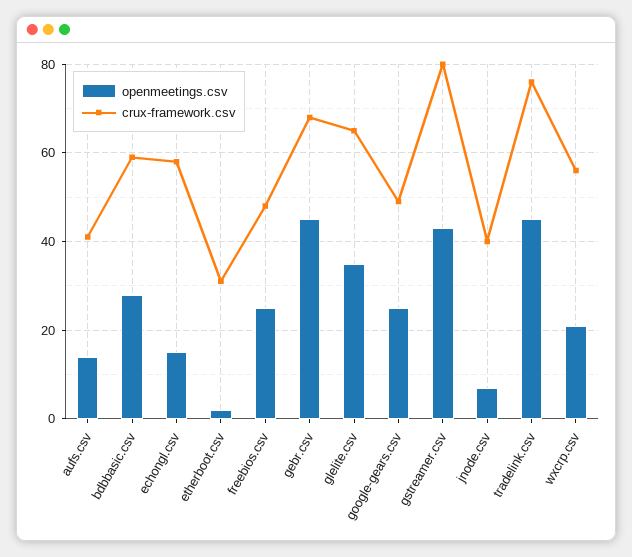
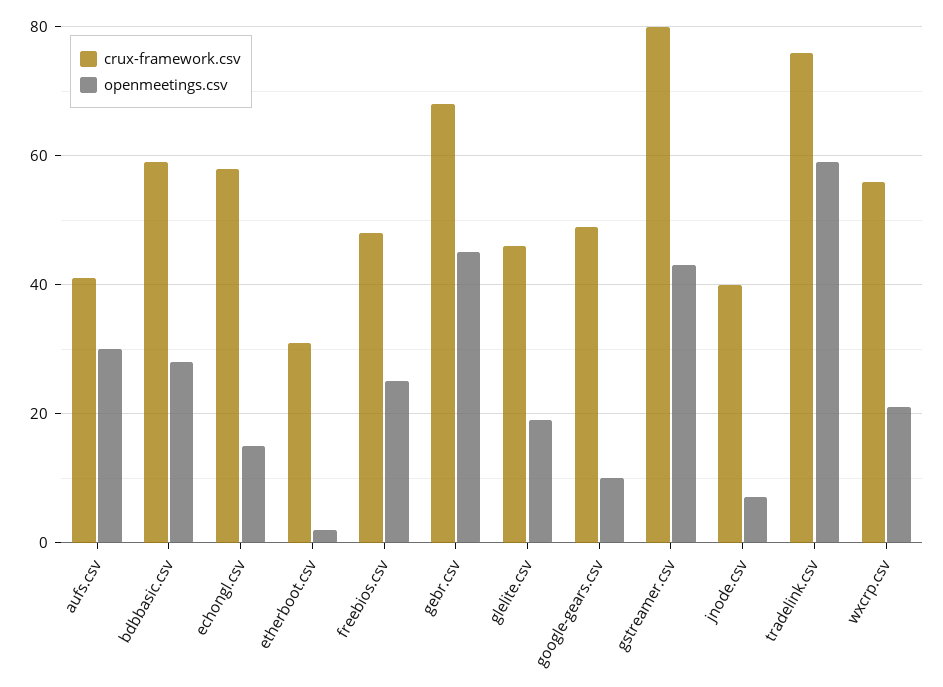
openmeetings.csv, aufs.csv: 15 -> 30
openmeetings.csv, glelite.csv: 35 -> 20
crux-framework.csv, glelite.csv: 65 -> 45
openmeetings.csv, google-gears.csv: 25 -> 10
openmeetings.csv, tradelink.csv: 45 -> 60

